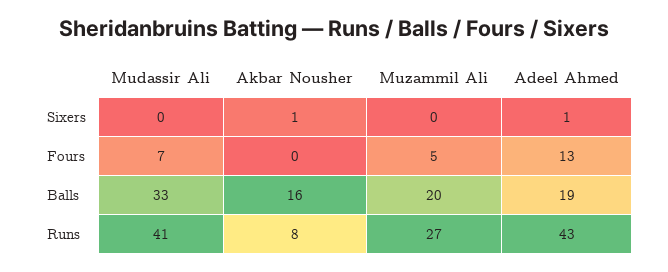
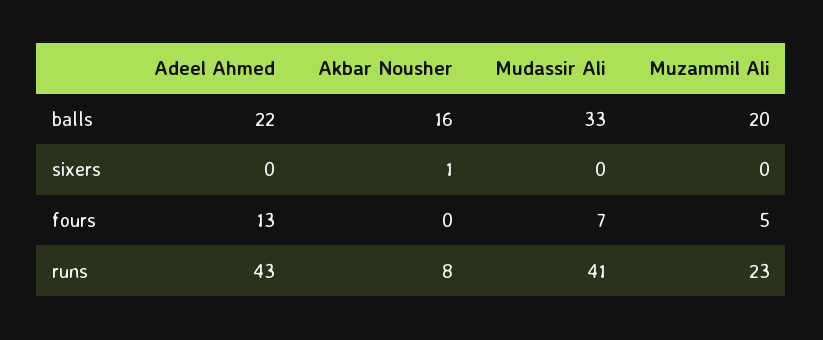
Adeel Ahmed, Sixers: 1 -> 0
Adeel Ahmed, Balls: 19 -> 22
Muzammil Ali, Runs: 27 -> 23

